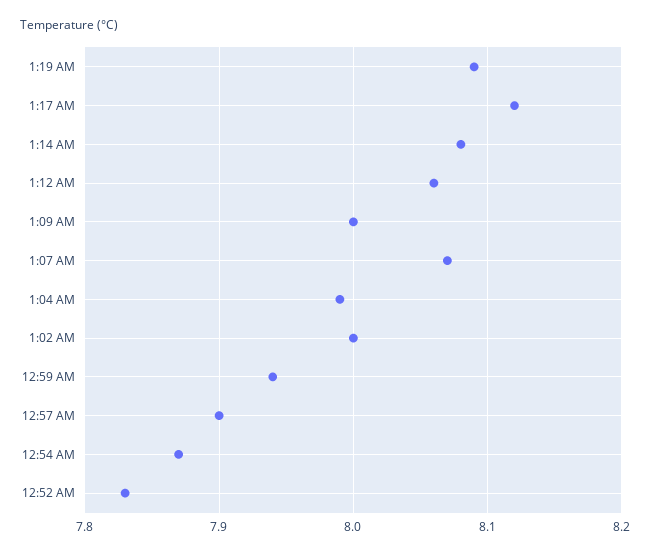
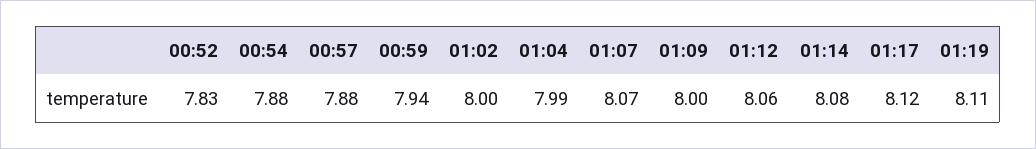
1:19 AM: 8.09 -> 8.11
12:57 AM: 7.9 -> 7.88
12:54 AM: 7.87 -> 7.88

